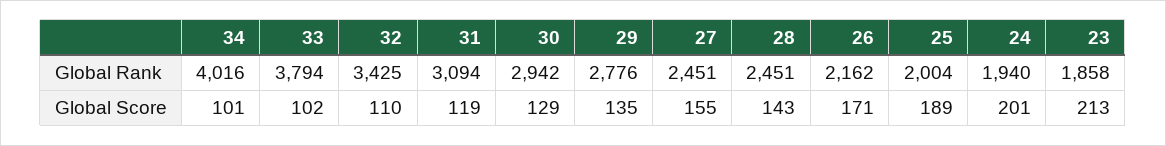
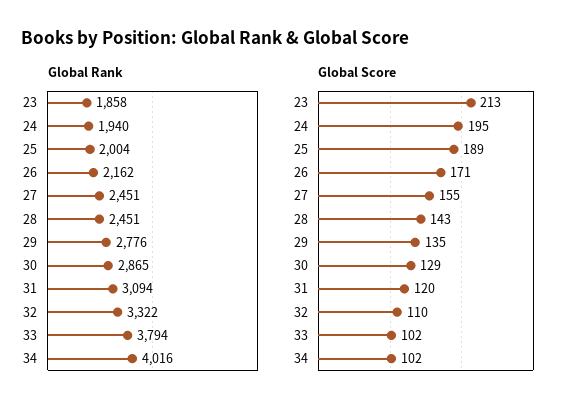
Global Rank, 32: 3425 -> 3322
Global Rank, 30: 2942 -> 2865
Global Score, 34: 101 -> 102
Global Score, 31: 119 -> 120
Global Score, 24: 201 -> 195

